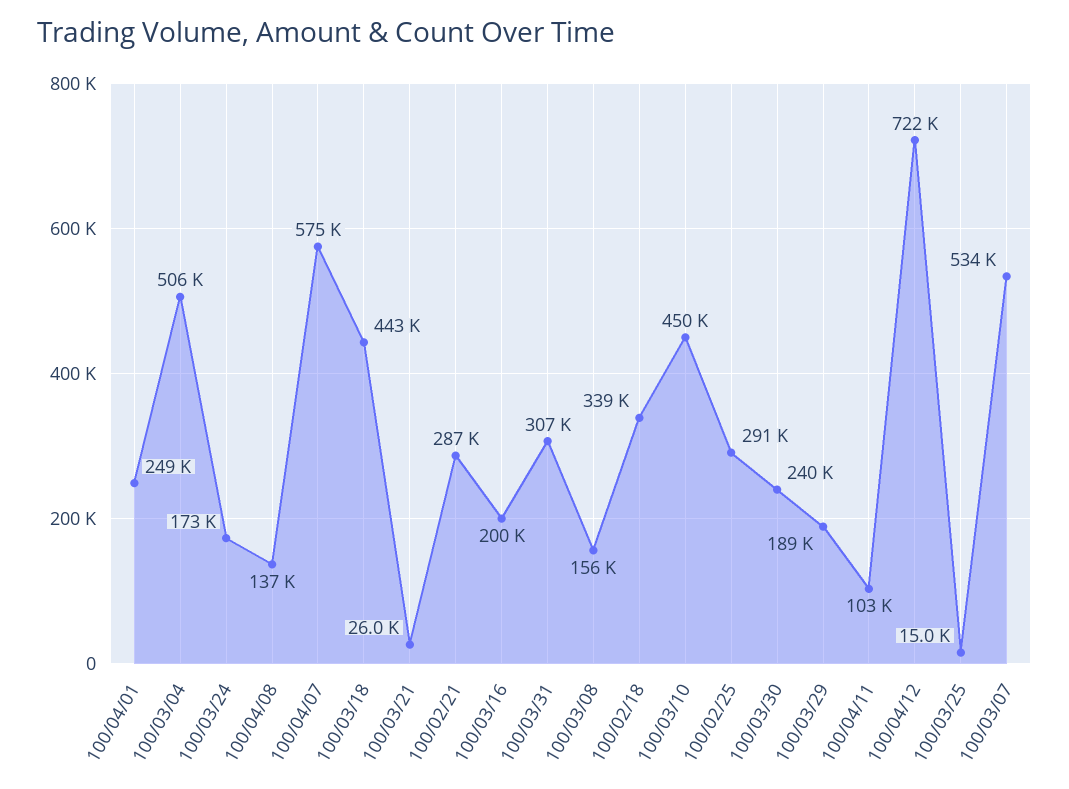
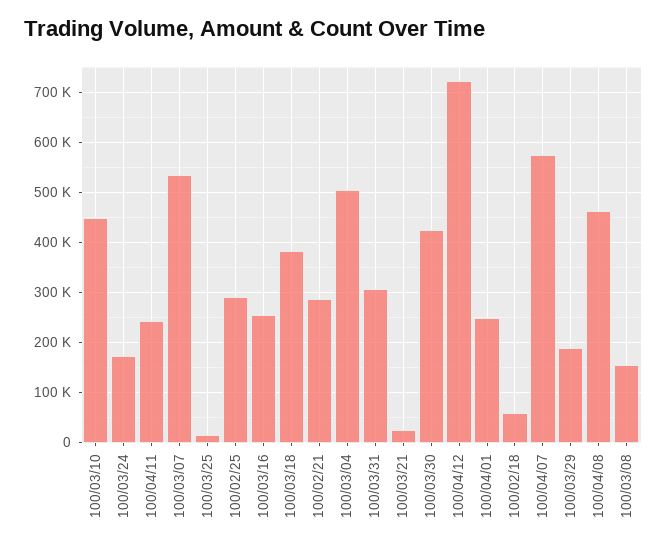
100/04/08: 137000 -> 460000
100/03/18: 443000 -> 380000
100/03/16: 200000 -> 260000
100/02/18: 339000 -> 60000
100/03/30: 240000 -> 420000
100/04/11: 103000 -> 240000

